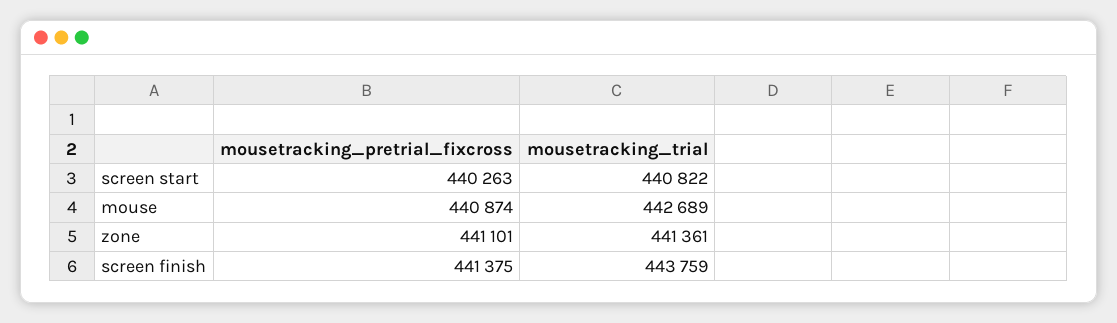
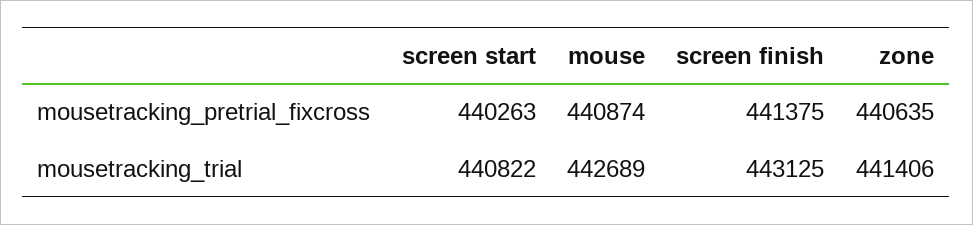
mousetracking_pretrial_fixcross, zone: 441101 -> 440635
mousetracking_trial, zone: 441361 -> 441406
mousetracking_trial, screen finish: 443759 -> 443125

